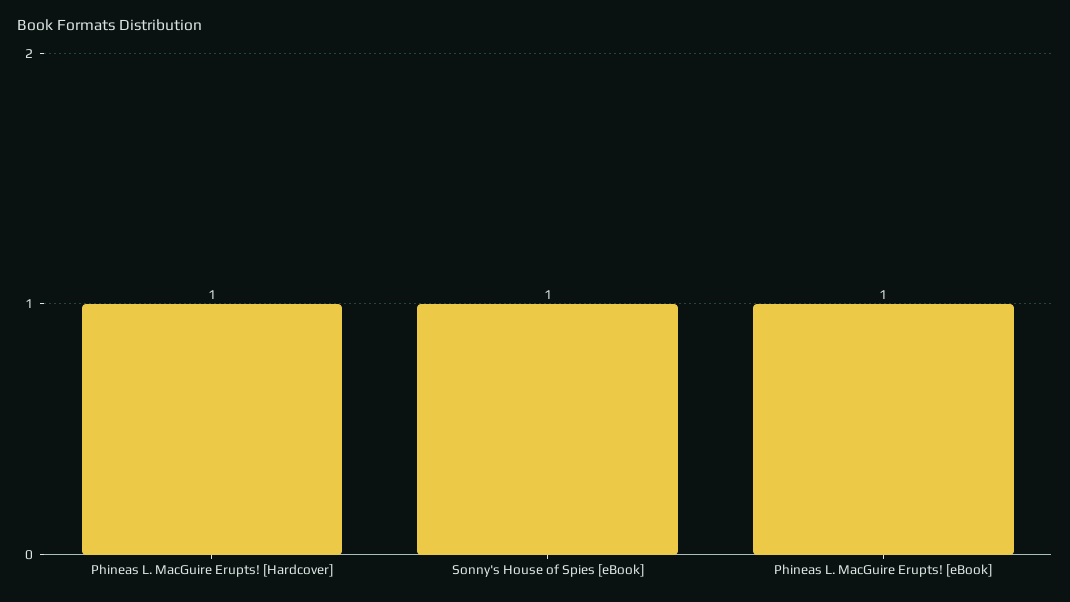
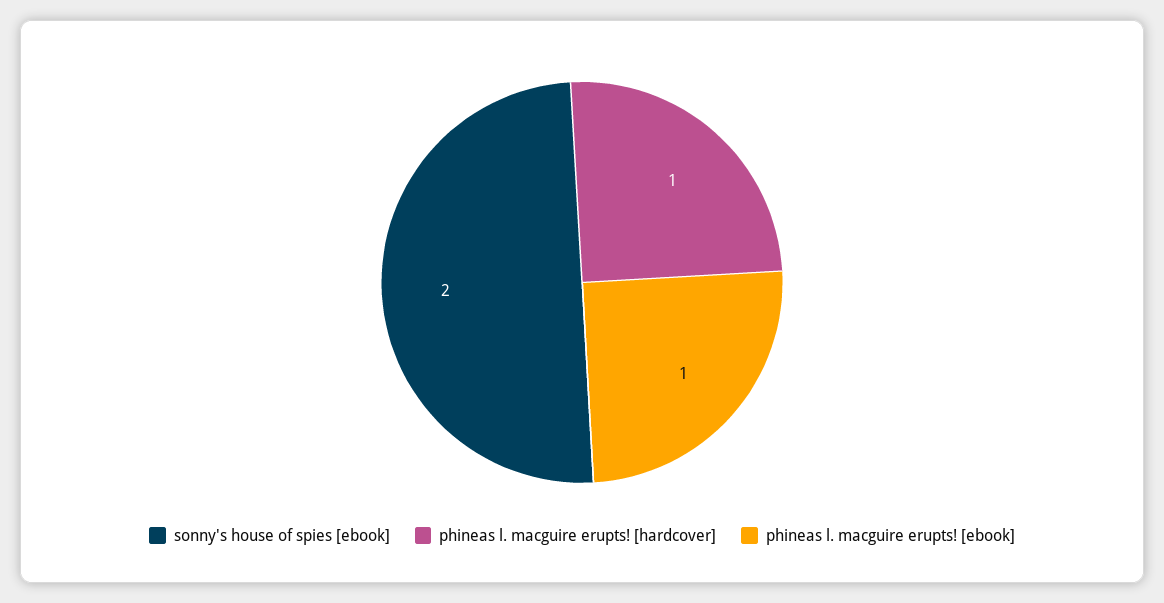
Sonny's House of Spies [eBook]: 1 -> 2

